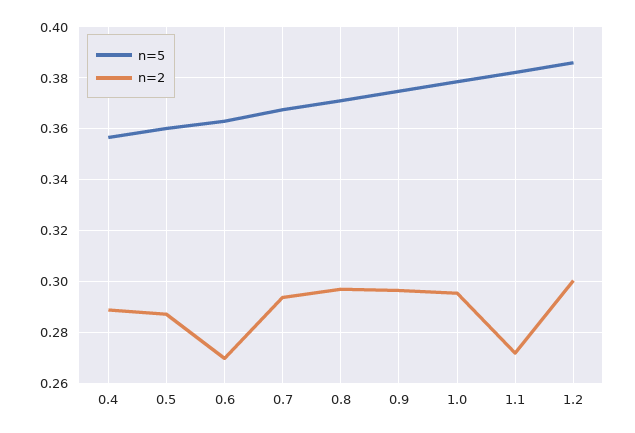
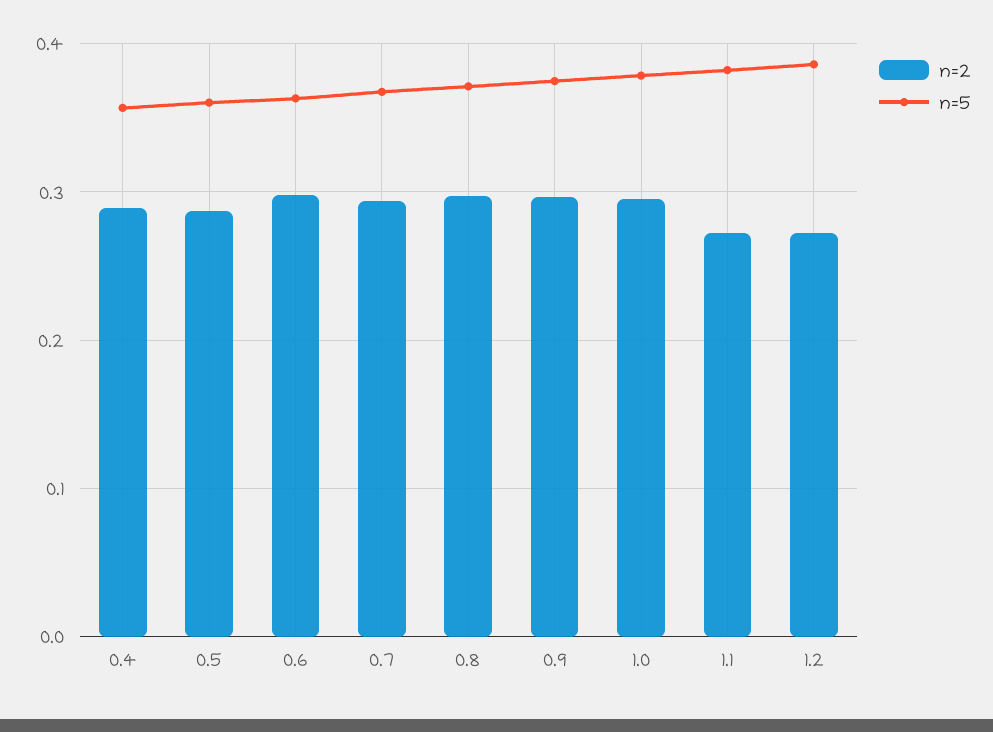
n=2, 0.6: 0.27 -> 0.3
n=2, 1.2: 0.3 -> 0.27

